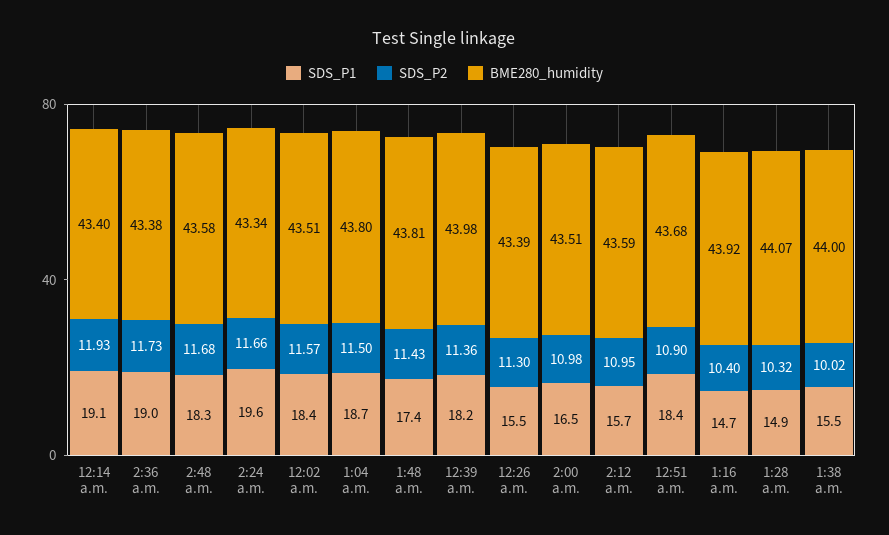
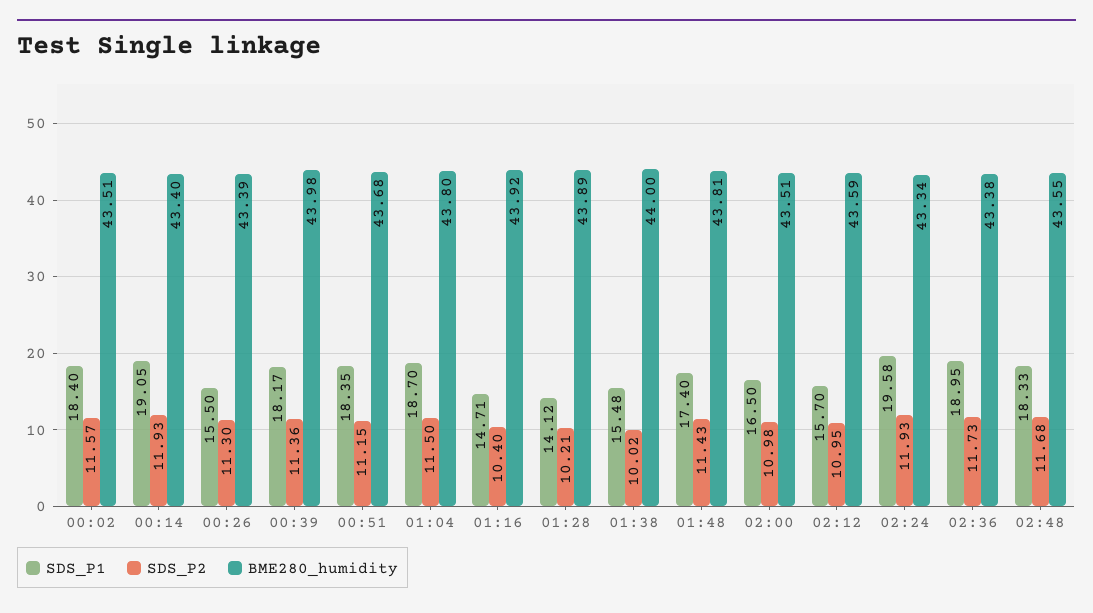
BME280_humidity, 2:48 a.m.: 43.58 -> 43.55
SDS_P2, 2:24 a.m.: 11.66 -> 11.93
SDS_P2, 12:51 a.m.: 10.9 -> 11.15
SDS_P1, 1:28 a.m.: 14.9 -> 14.12
SDS_P2, 1:28 a.m.: 10.32 -> 10.21
BME280_humidity, 1:28 a.m.: 44.07 -> 43.89

